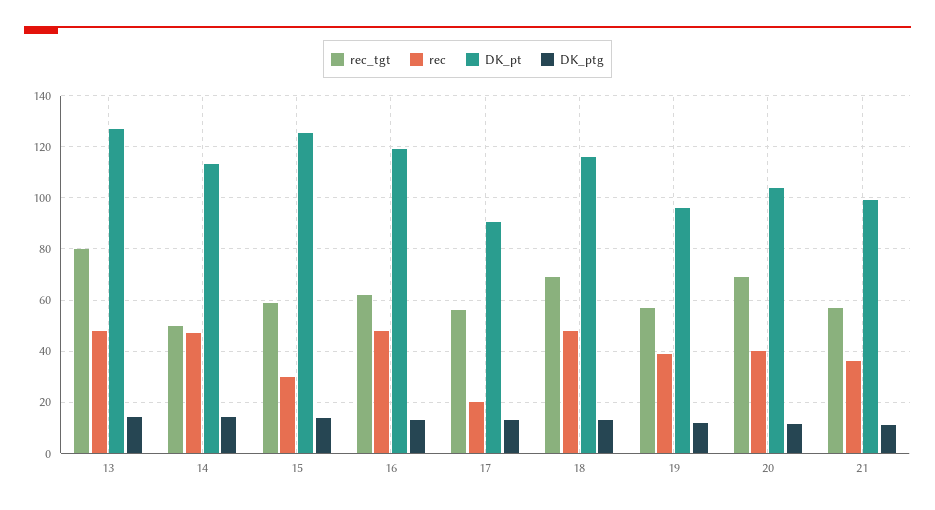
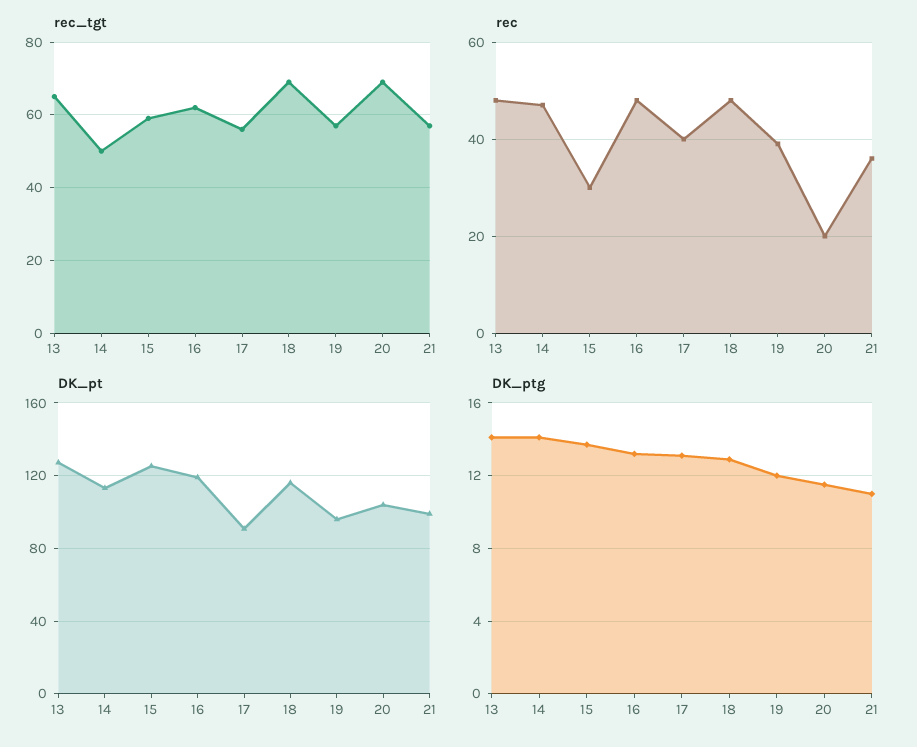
rec_tgt, 13: 80 -> 65
rec, 17: 20 -> 40
rec, 20: 40 -> 20

